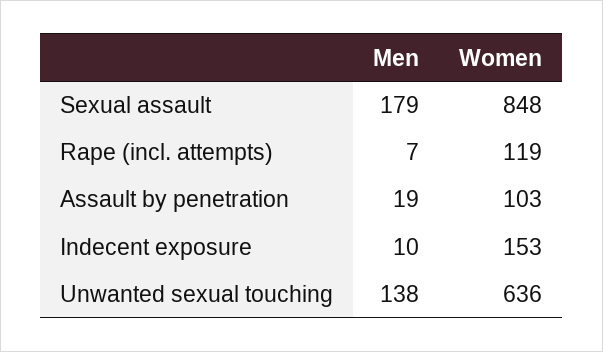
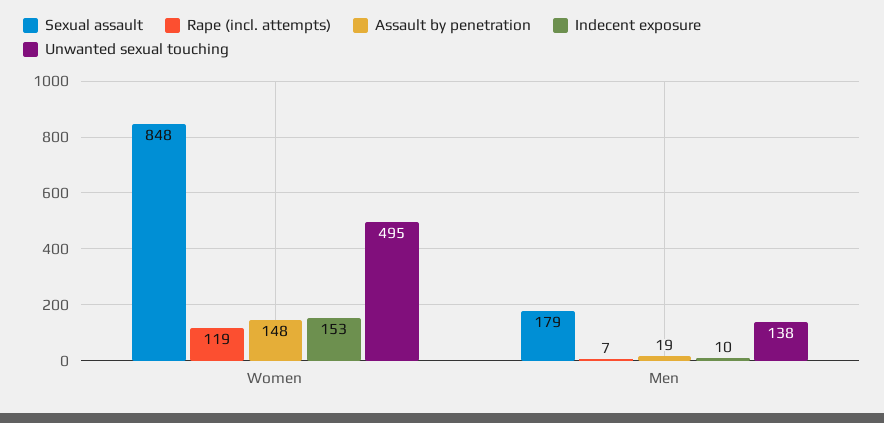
Assault by penetration, Women: 103 -> 148
Unwanted sexual touching, Women: 636 -> 495

